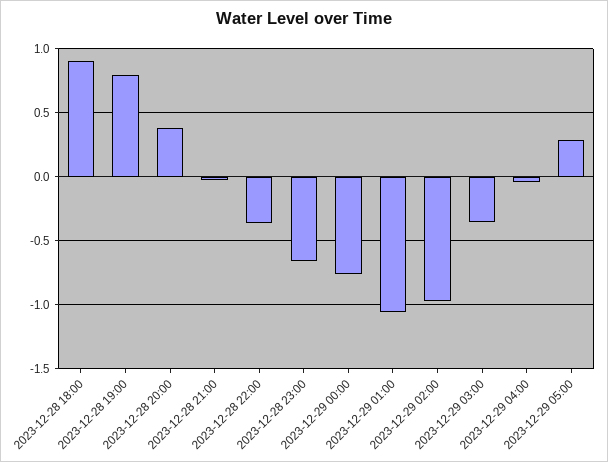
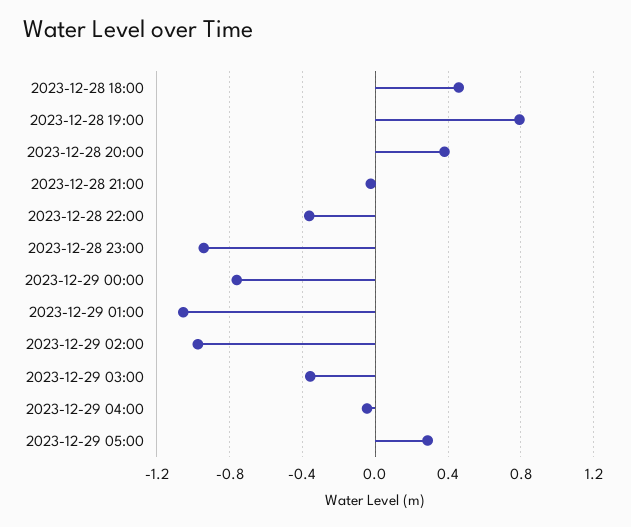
2023-12-28 18:00: 0.9 -> 0.45
2023-12-28 23:00: -0.65 -> -0.95

